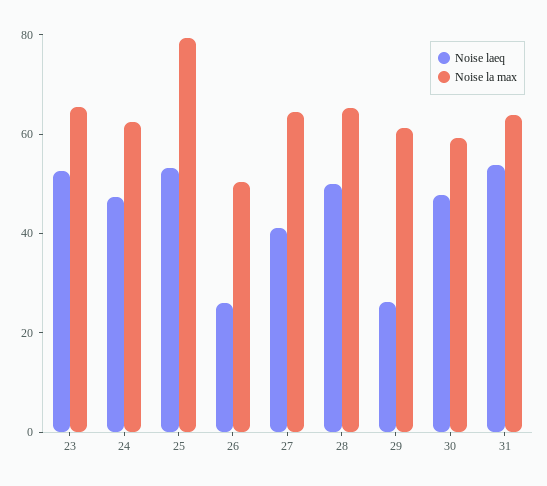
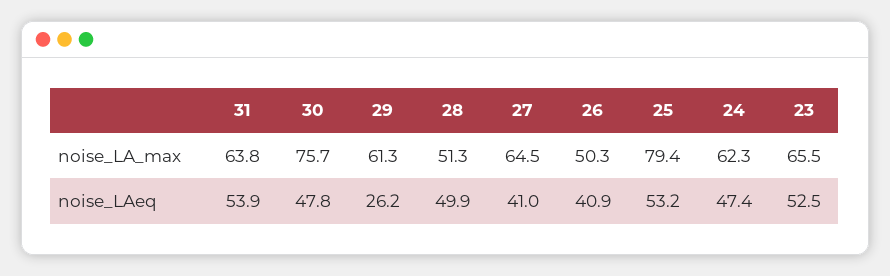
Noise laeq, 26: 25 -> 40.9
Noise la max, 28: 65 -> 51.3
Noise la max, 30: 60 -> 75.7

